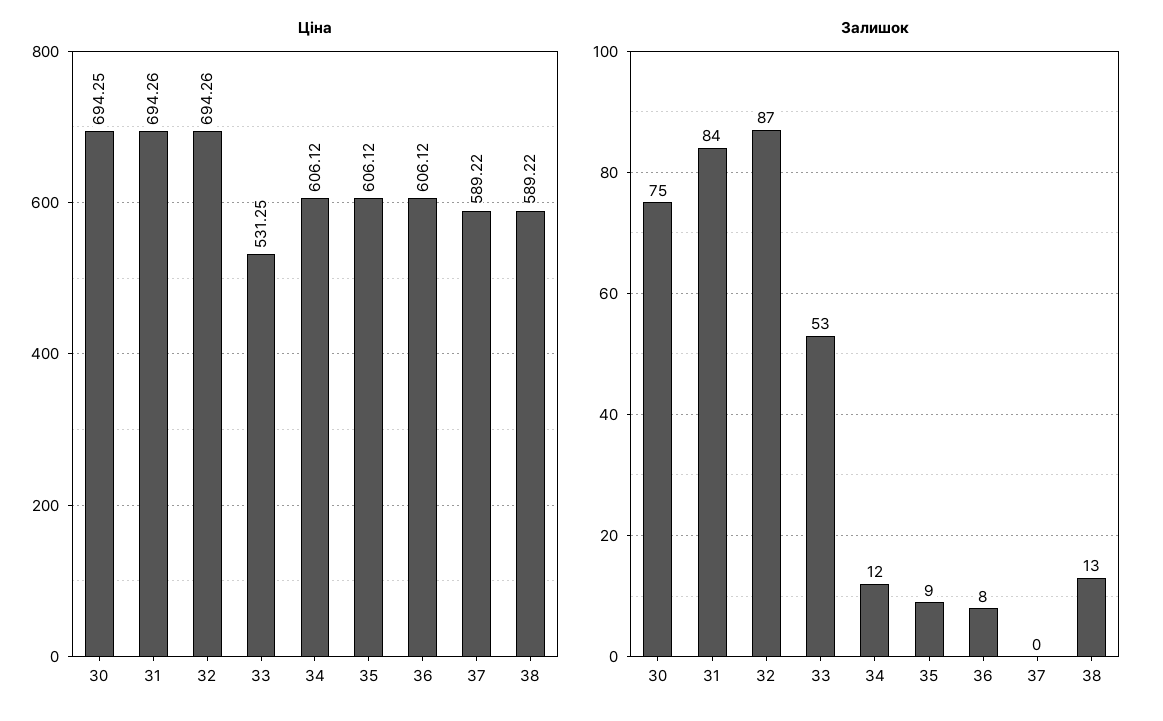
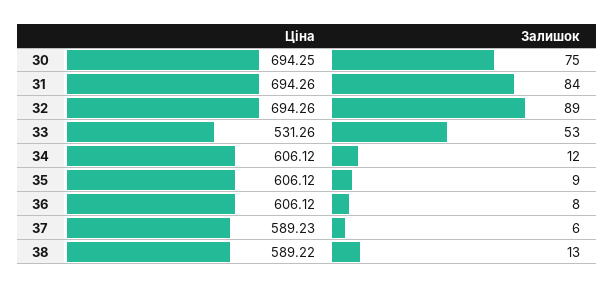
Ціна, 33: 531.25 -> 531.26
Ціна, 37: 589.22 -> 589.23
Залишок, 32: 87 -> 89
Залишок, 37: 0 -> 6

